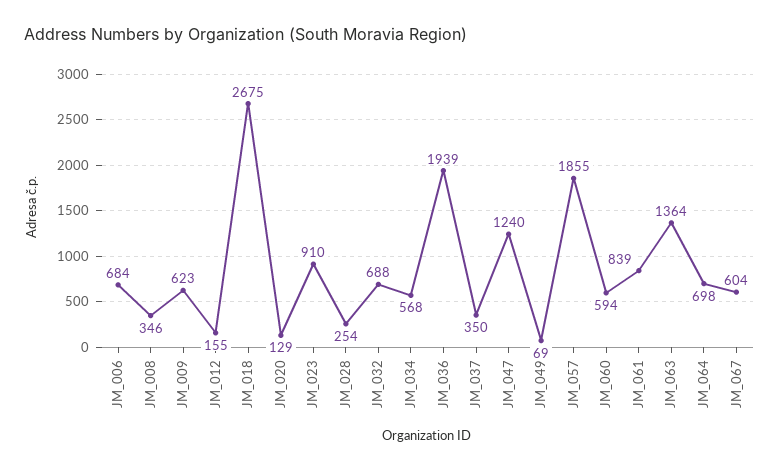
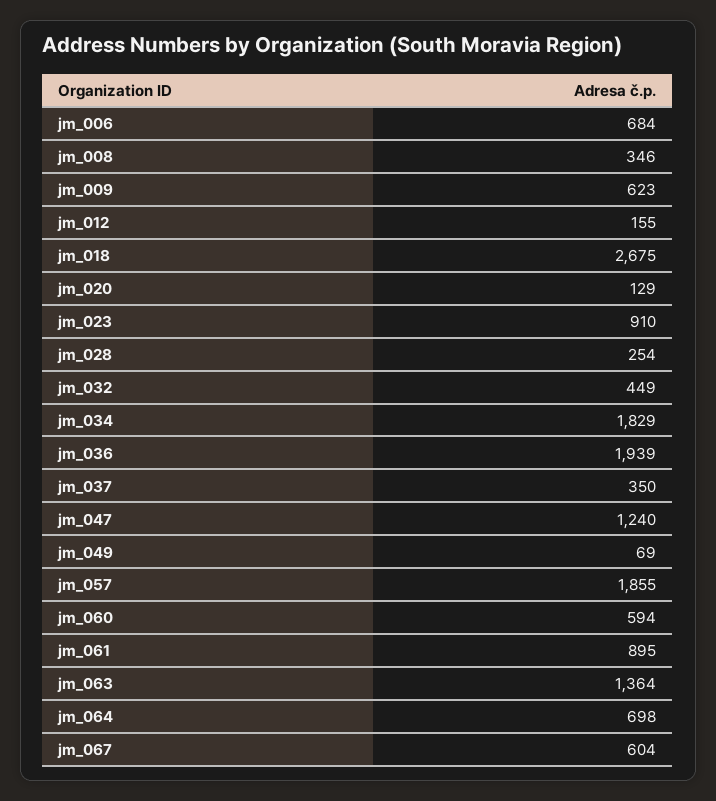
JM_032: 688 -> 449
JM_034: 568 -> 1829
JM_061: 839 -> 895

